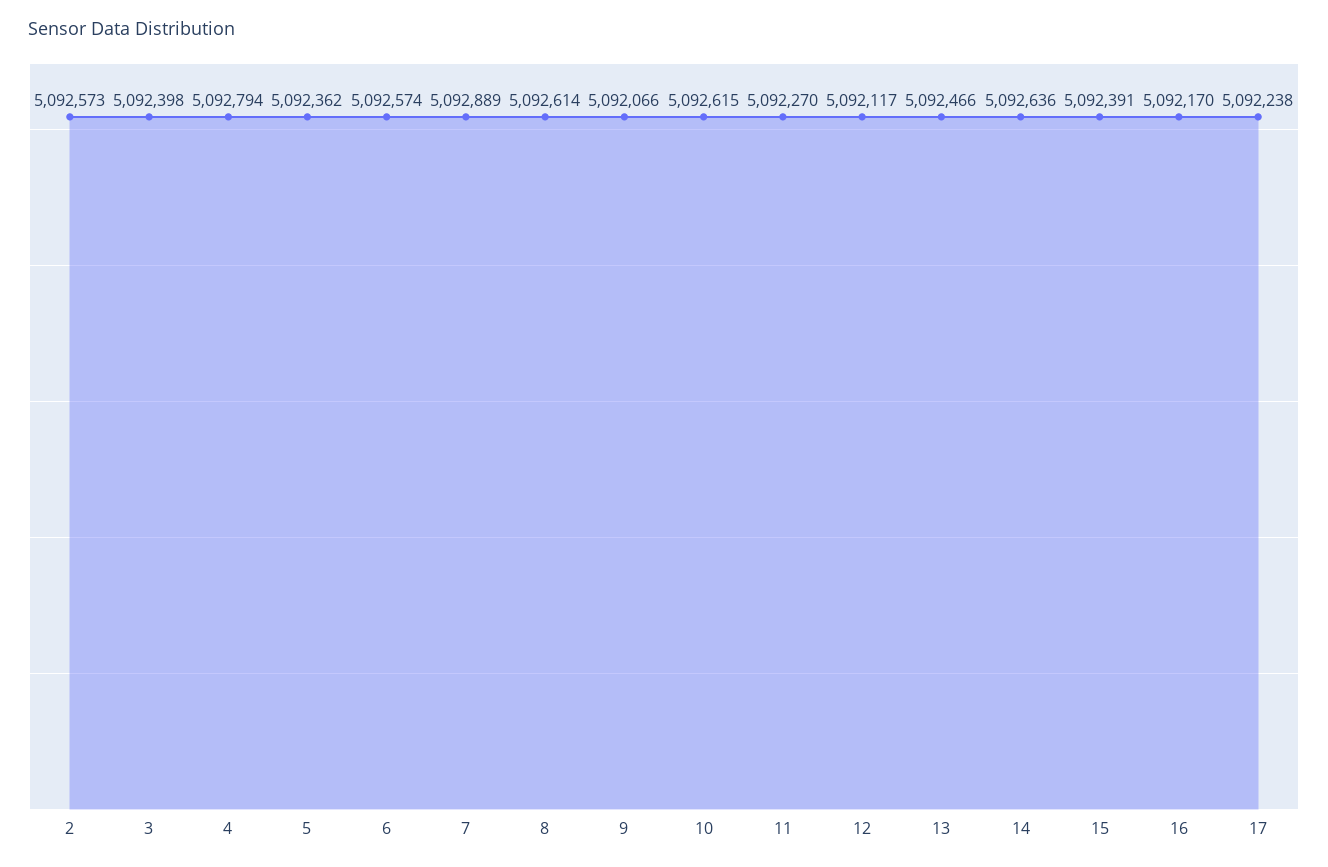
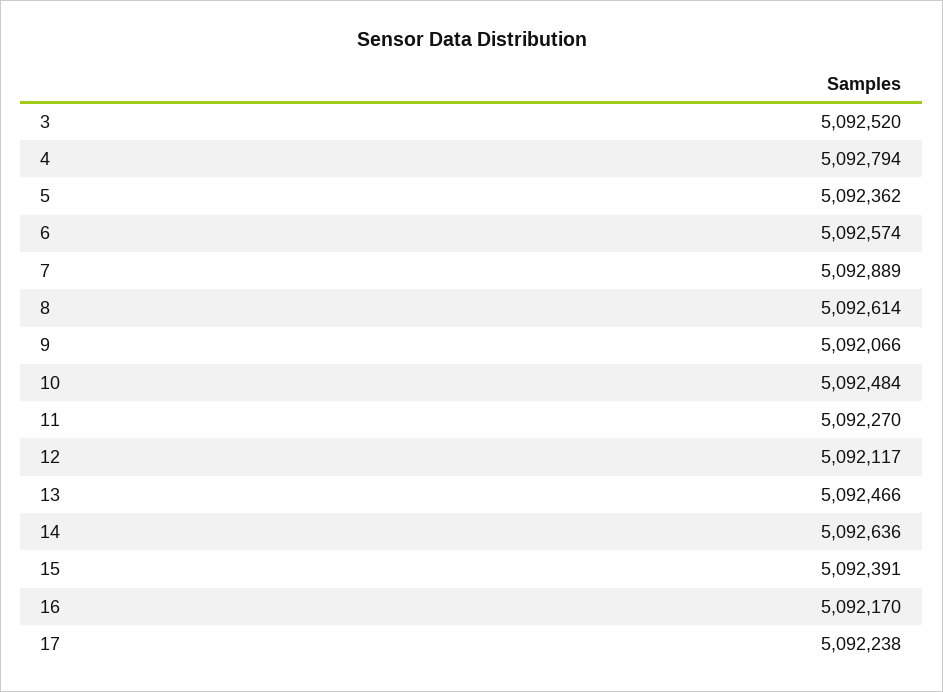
2: 5092573 -> none
3: 5092398 -> 5092520
10: 5092615 -> 5092484

